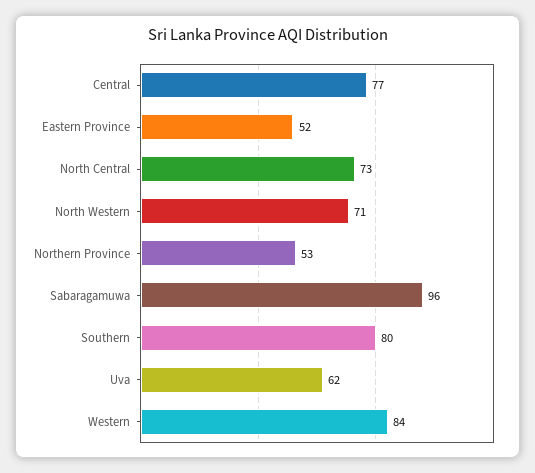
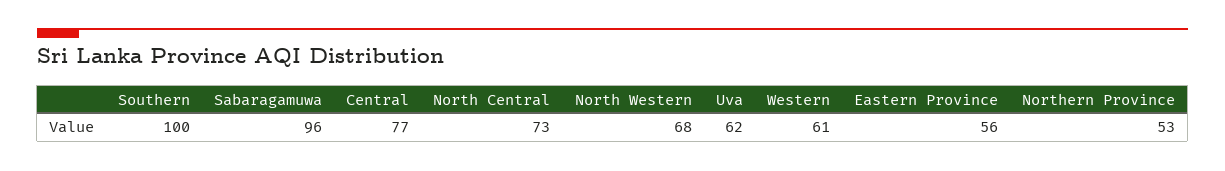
Eastern Province: 52 -> 56
North Western: 71 -> 68
Southern: 80 -> 100
Western: 84 -> 61

